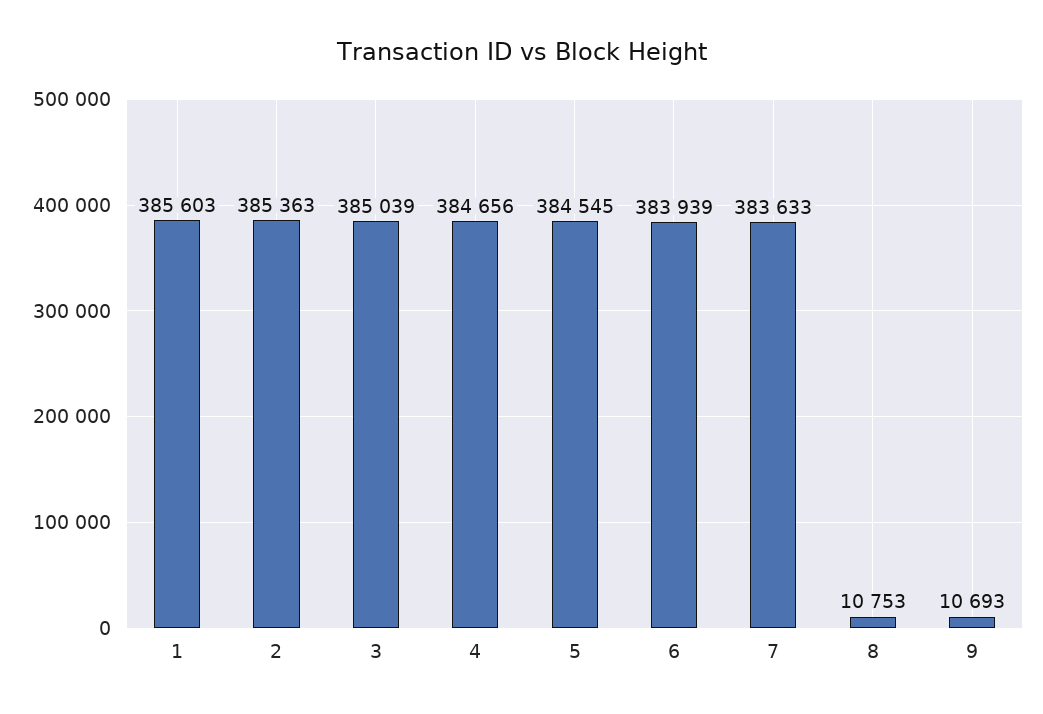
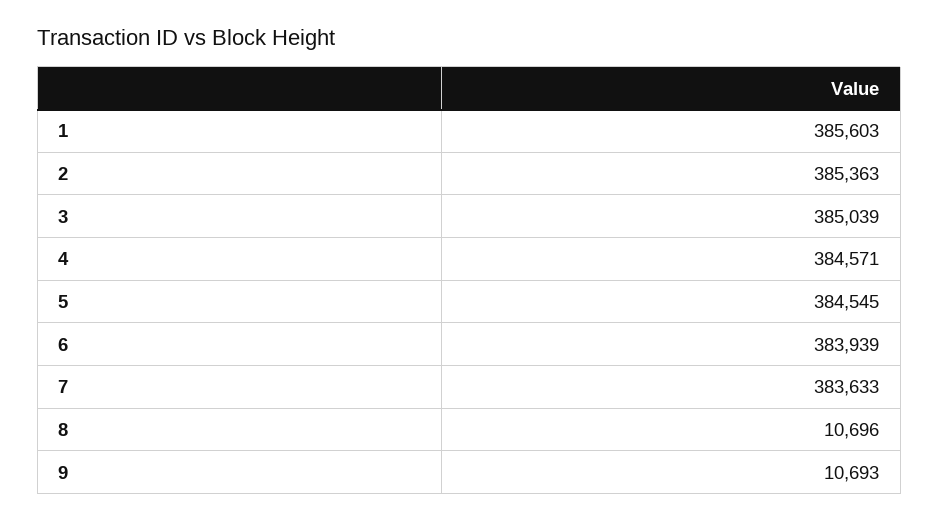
4: 384656 -> 384571
8: 10753 -> 10696

